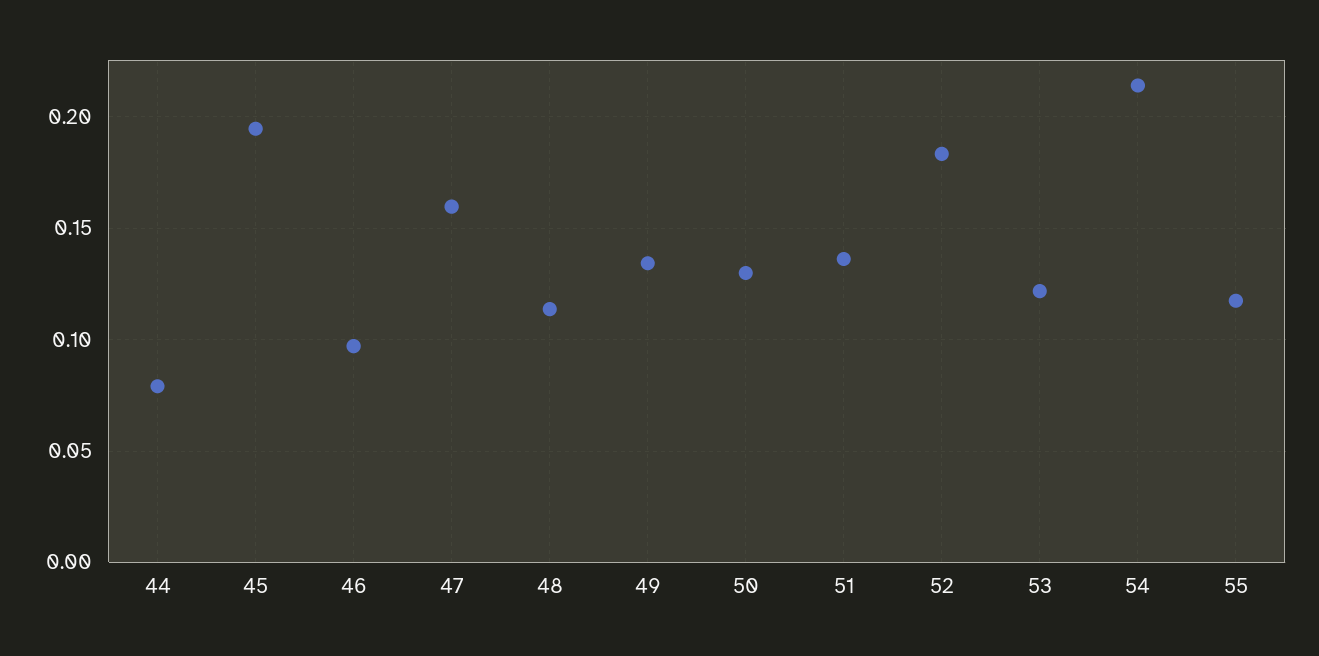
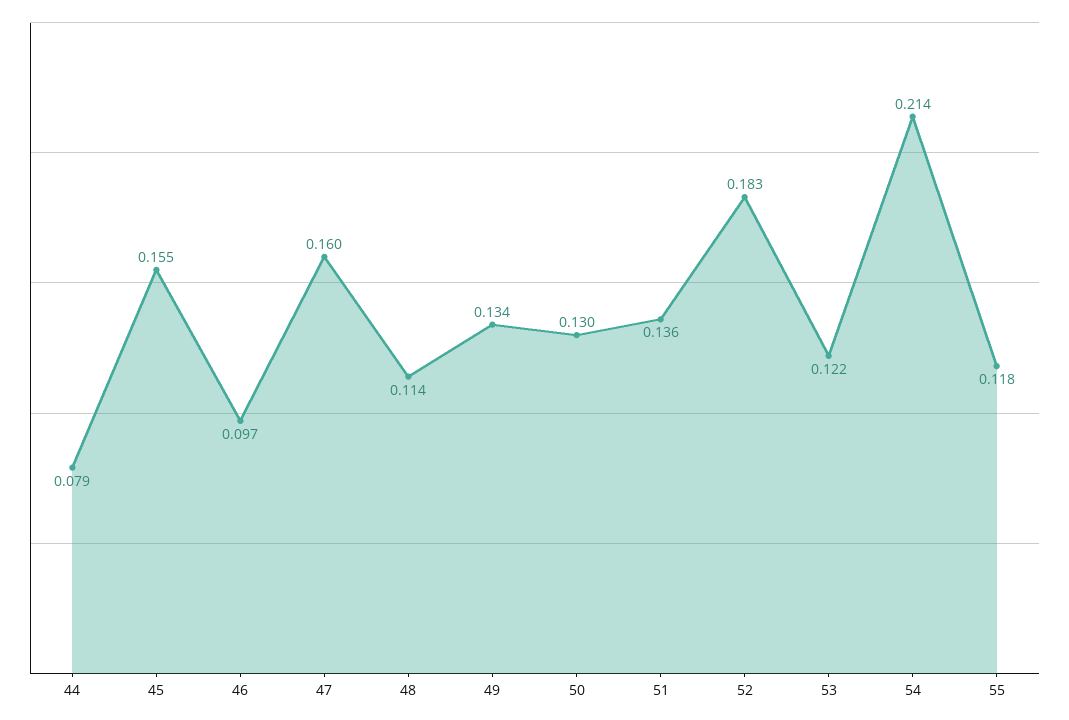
45: 0.195 -> 0.155

